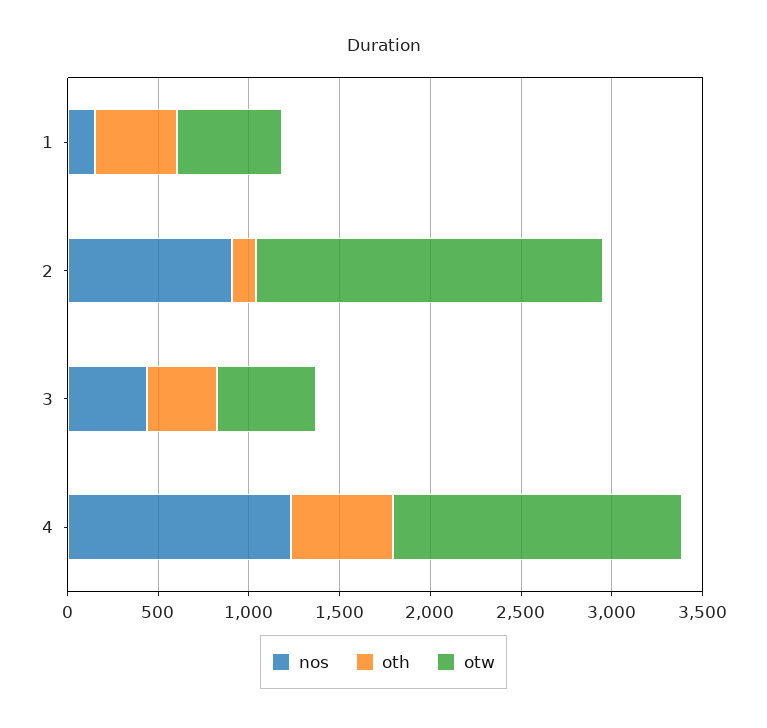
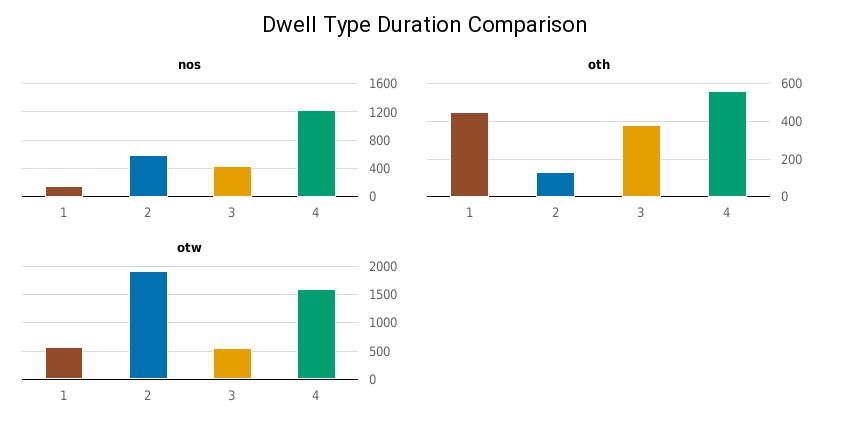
nos, 2: 900 -> 600

